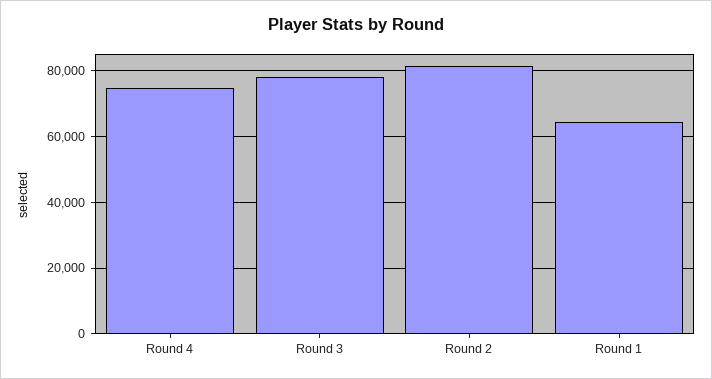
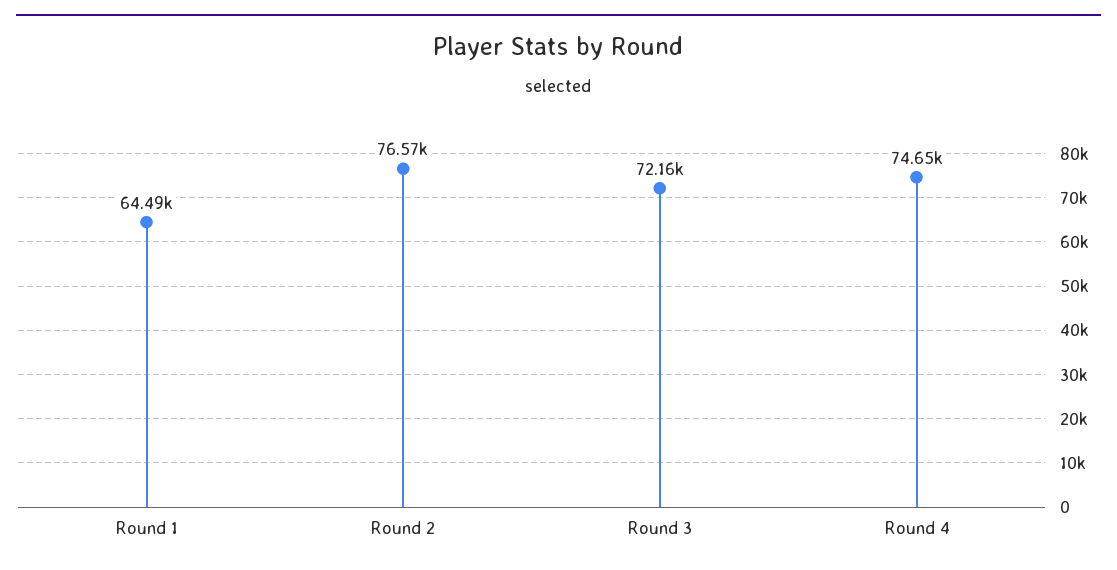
Round 3: 78000 -> 72160
Round 2: 82000 -> 76570

